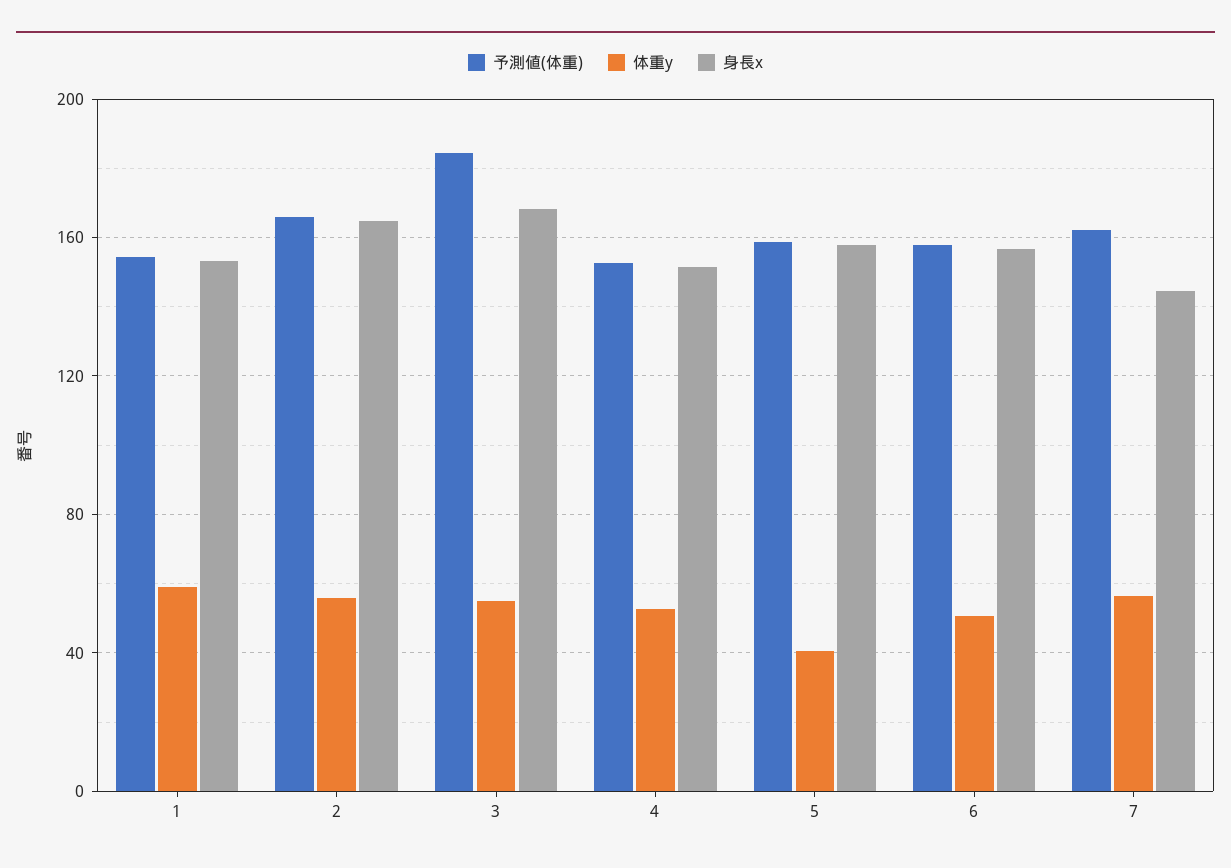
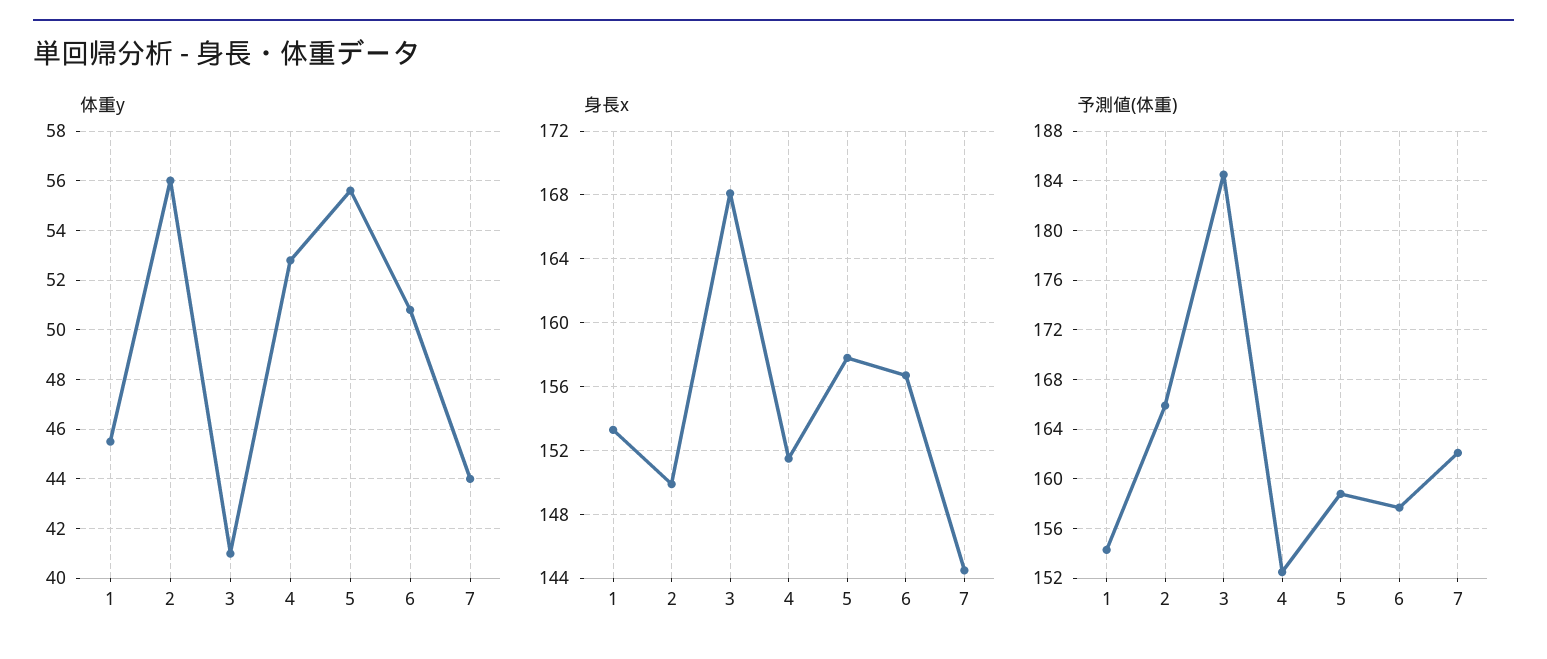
体重y, 1: 60 -> 45.5
身長x, 2: 165 -> 150
体重y, 3: 55 -> 41
体重y, 5: 40 -> 55.5
体重y, 7: 55 -> 44

